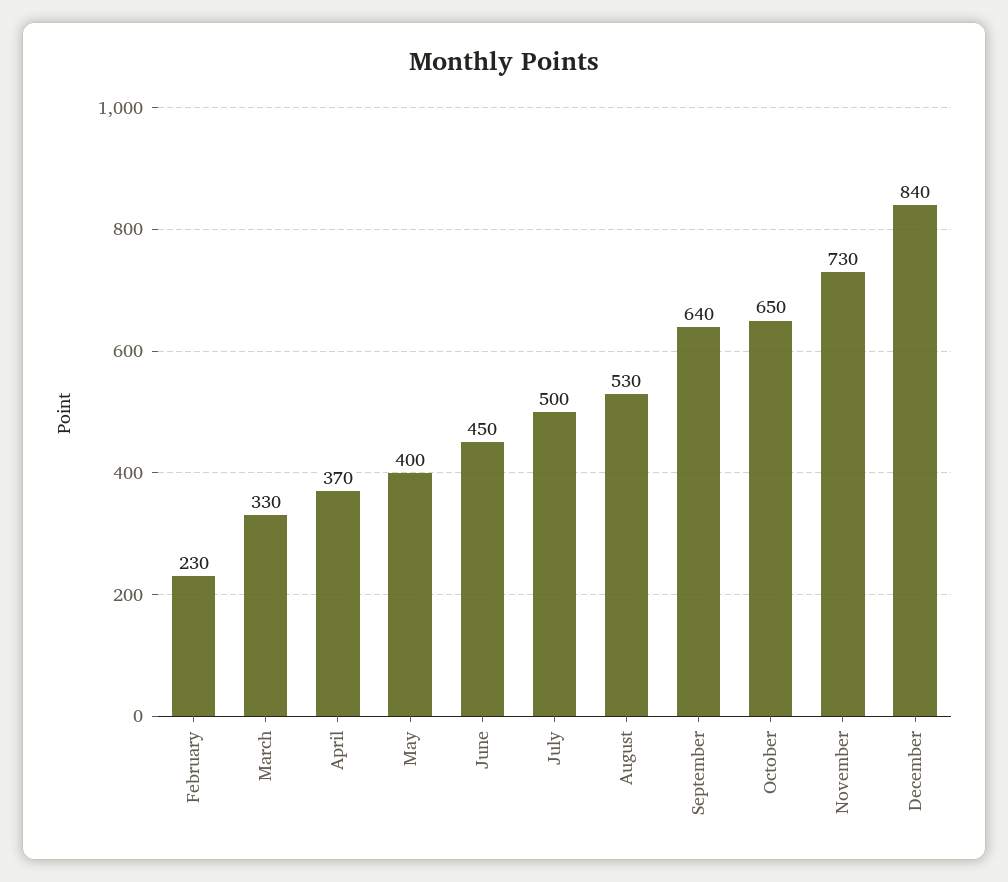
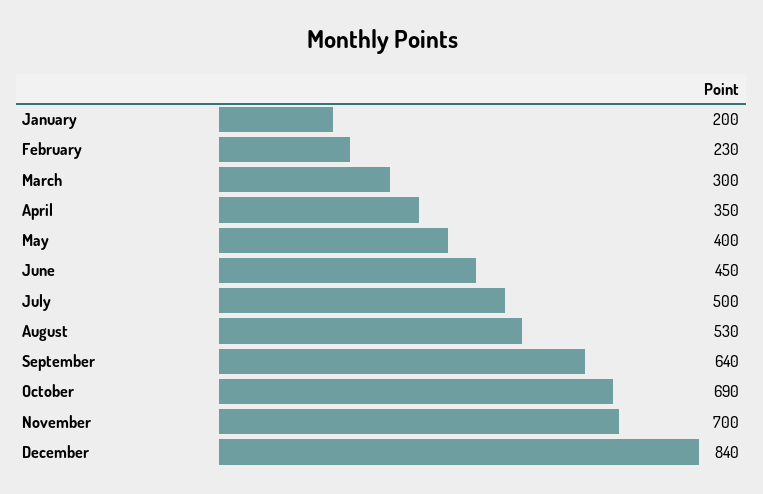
March: 330 -> 300
April: 370 -> 350
October: 650 -> 690
November: 730 -> 700
January: none -> 200

